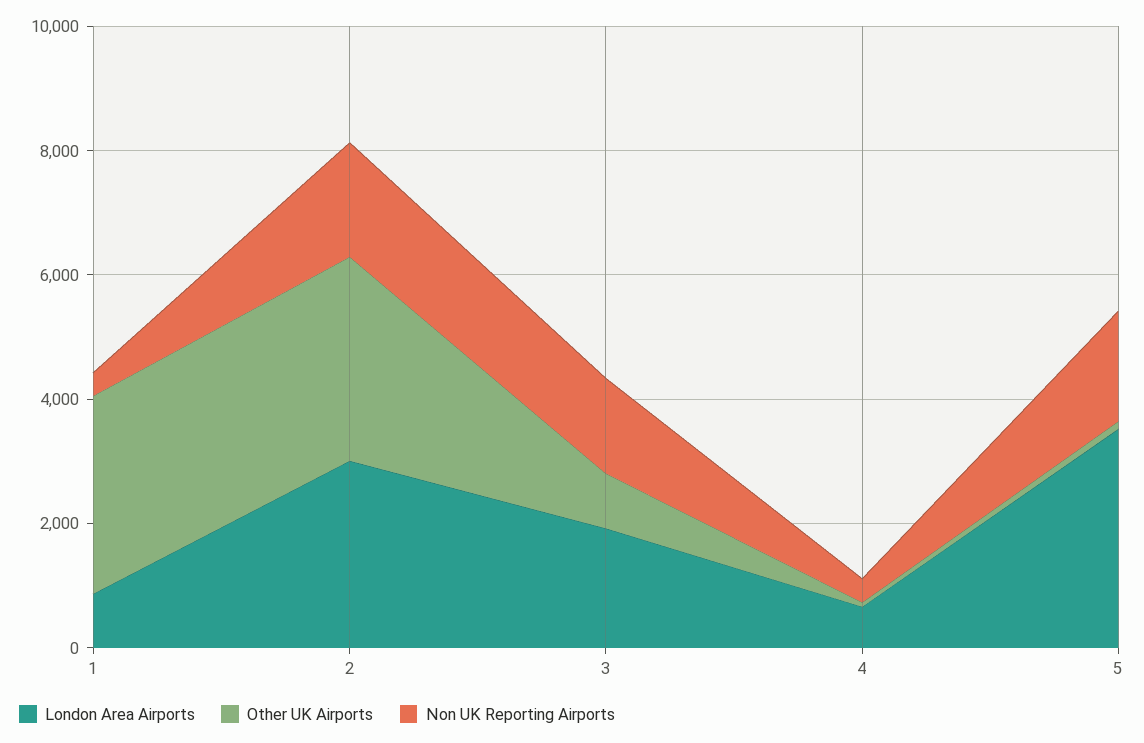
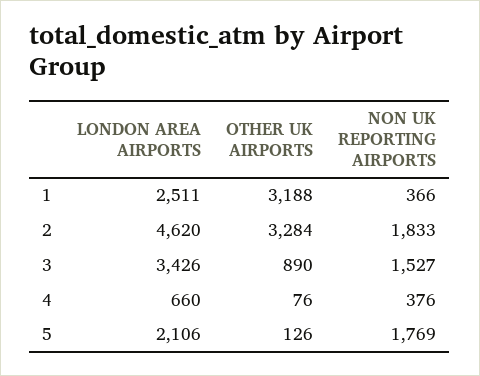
London Area Airports, 1: 1000 -> 2511
London Area Airports, 2: 3000 -> 4620
London Area Airports, 3: 2000 -> 3426
London Area Airports, 5: 3500 -> 2106

